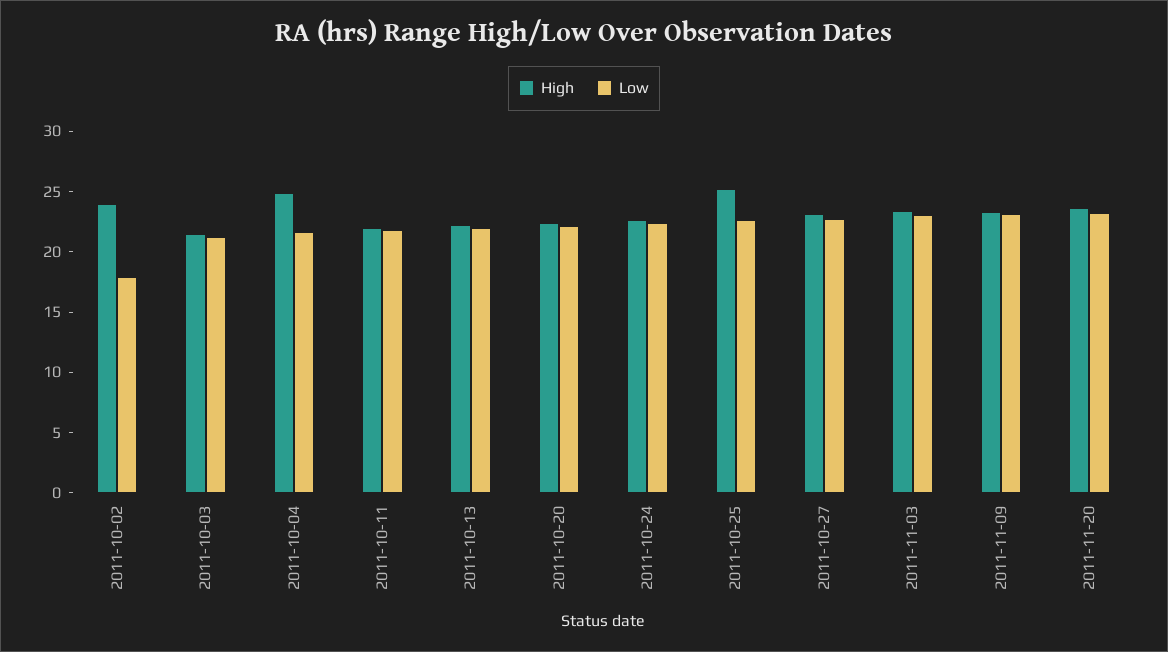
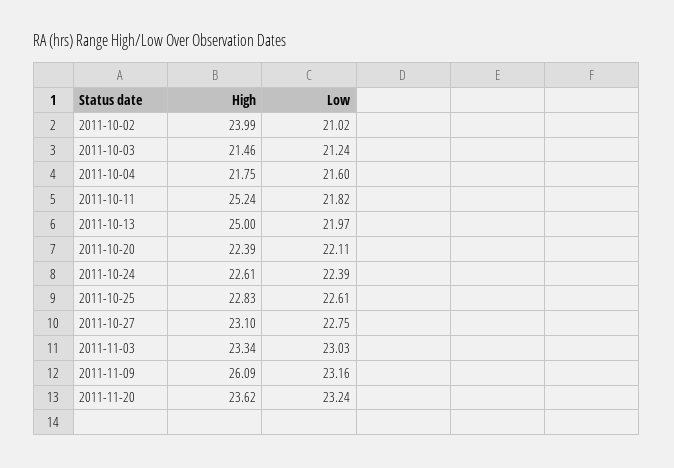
Low, 2011-10-02: 18 -> 21.02
High, 2011-10-04: 25 -> 21.75
High, 2011-10-11: 22 -> 25.24
High, 2011-10-13: 22 -> 25
High, 2011-10-25: 25 -> 22.83
High, 2011-11-09: 23 -> 26.09

